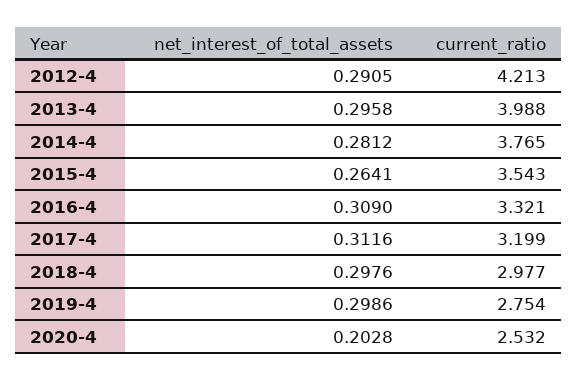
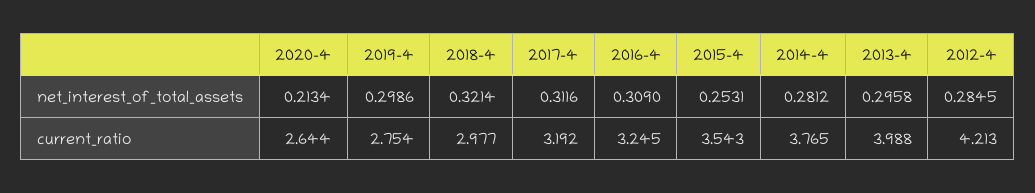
net_interest_of_total_assets, 2012-4: 0.2905 -> 0.2845
net_interest_of_total_assets, 2015-4: 0.2641 -> 0.2531
current_ratio, 2016-4: 3.321 -> 3.245
current_ratio, 2017-4: 3.199 -> 3.192
net_interest_of_total_assets, 2018-4: 0.2976 -> 0.3214
net_interest_of_total_assets, 2020-4: 0.2028 -> 0.2134
current_ratio, 2020-4: 2.532 -> 2.644

